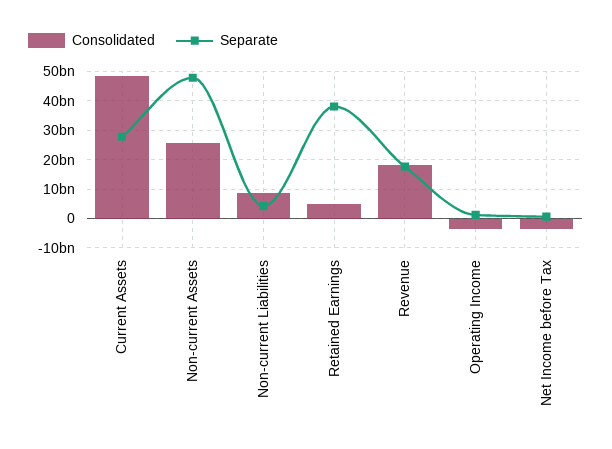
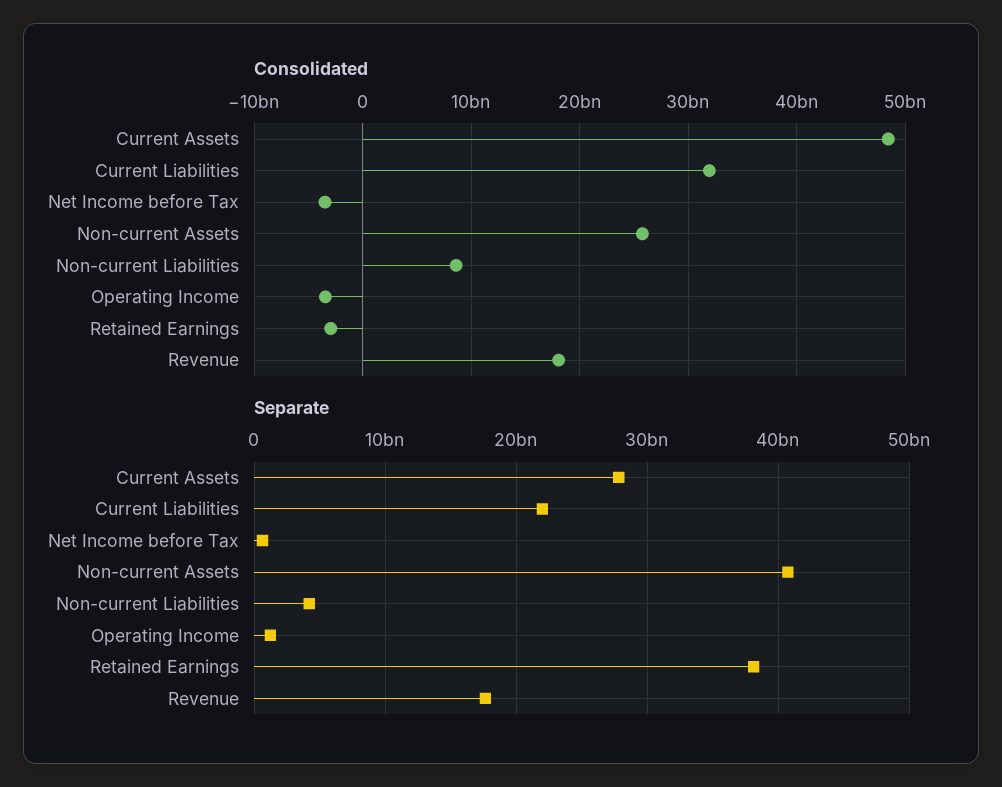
Separate, Non-current Assets: 47500000000 -> 41000000000
Consolidated, Retained Earnings: 5000000000 -> -3000000000
Consolidated, Current Liabilities: none -> 32000000000
Separate, Current Liabilities: none -> 22000000000

